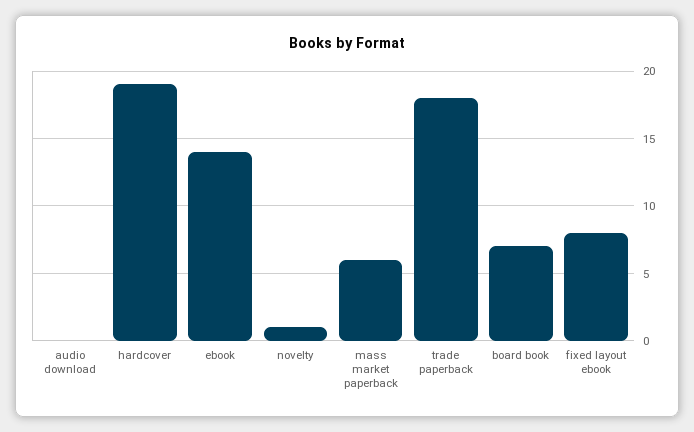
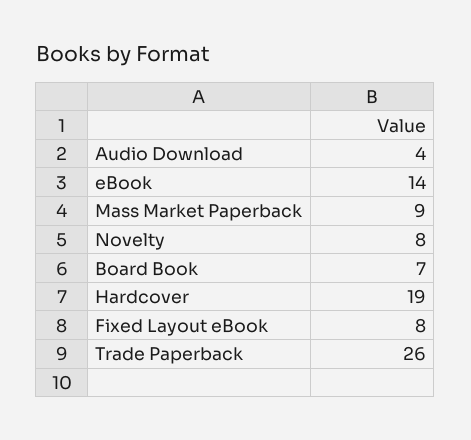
audio download: 0 -> 4
novelty: 1 -> 8
mass market paperback: 6 -> 9
trade paperback: 18 -> 26

